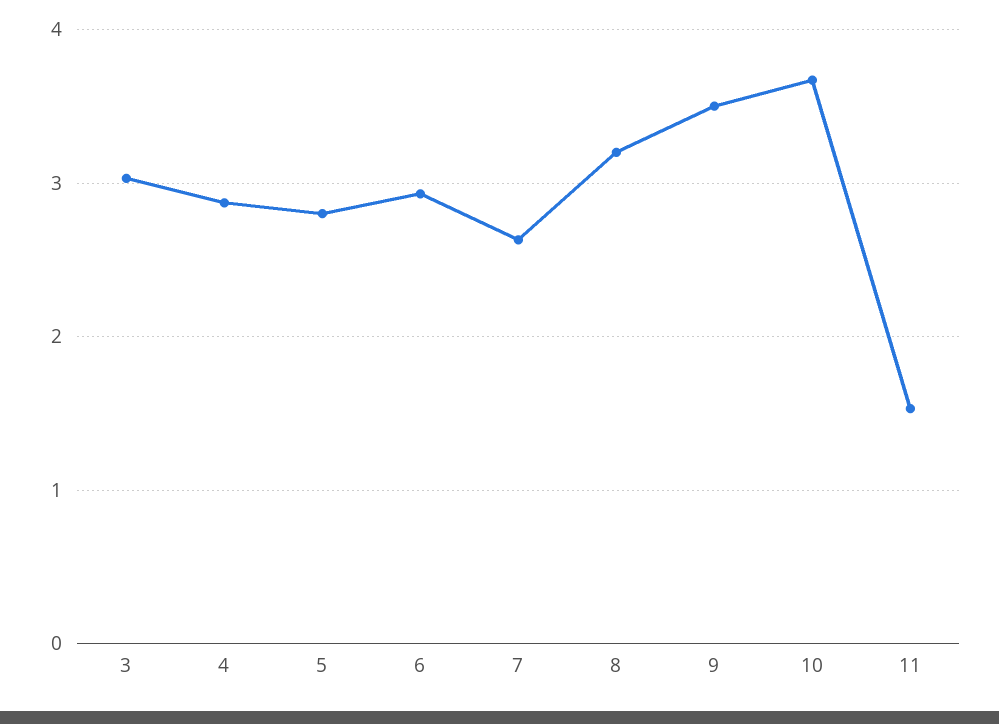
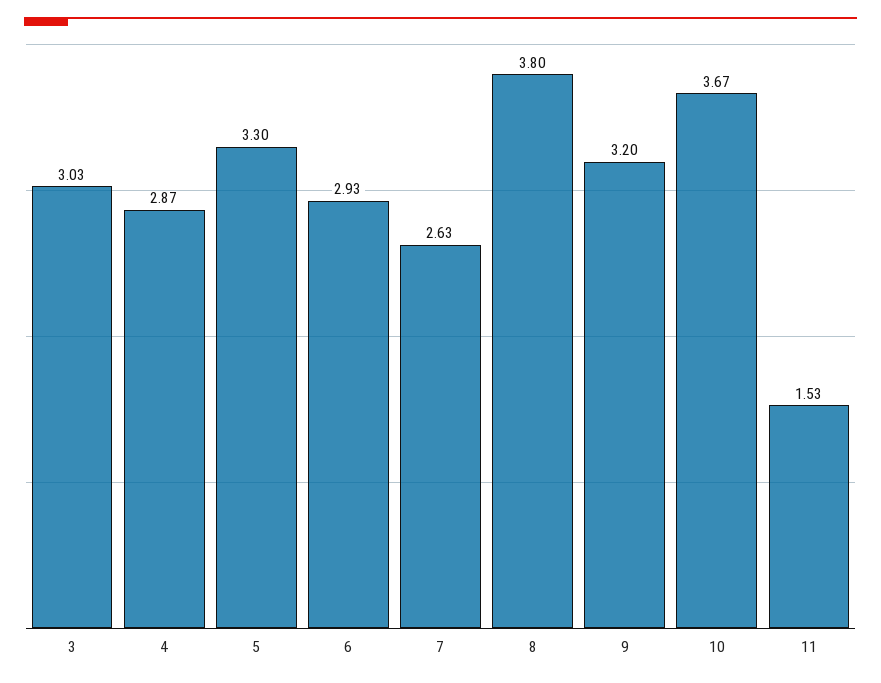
5: 2.8 -> 3.3
8: 3.2 -> 3.8
9: 3.5 -> 3.2

